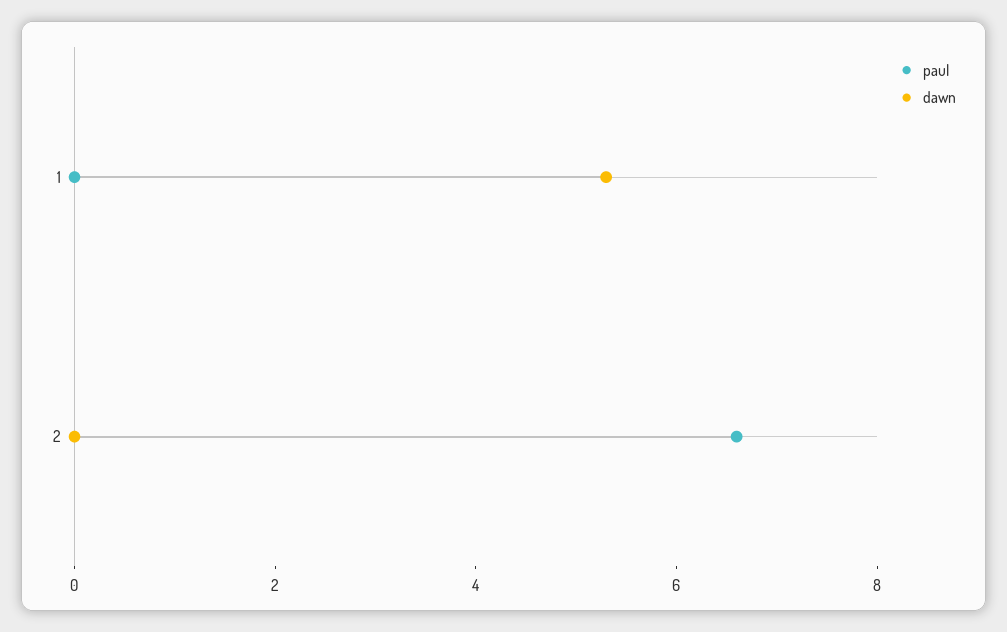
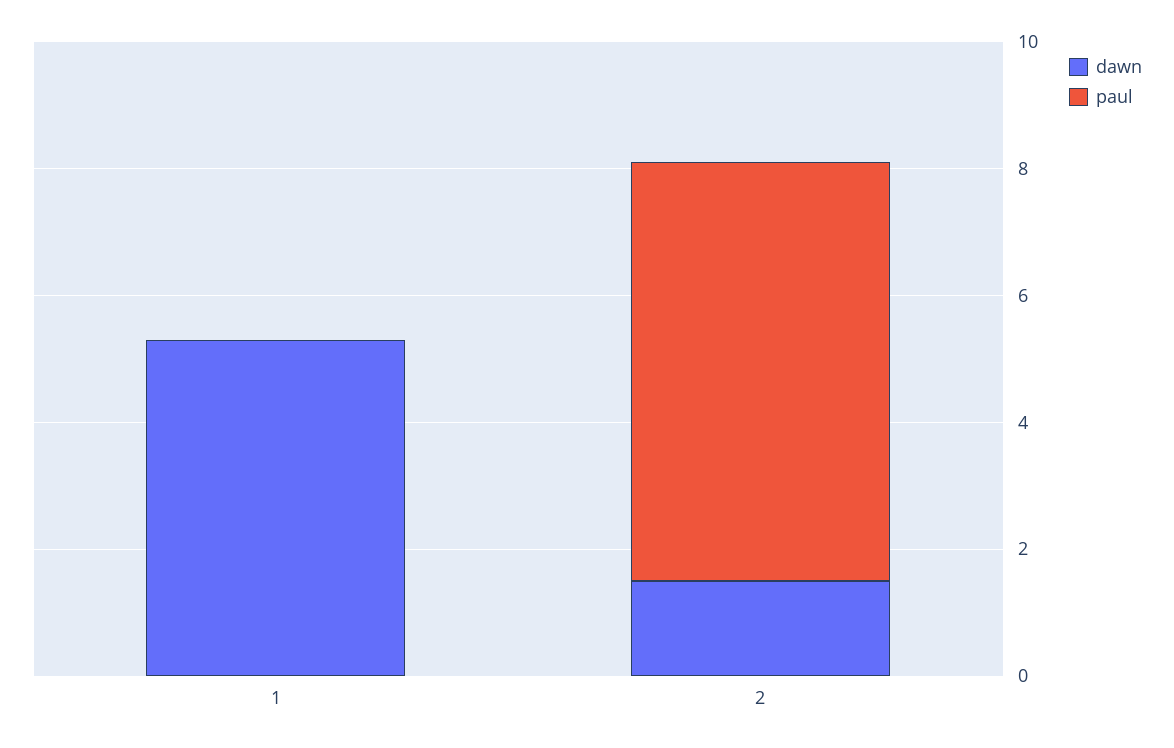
dawn, 2: 0 -> 1.5

